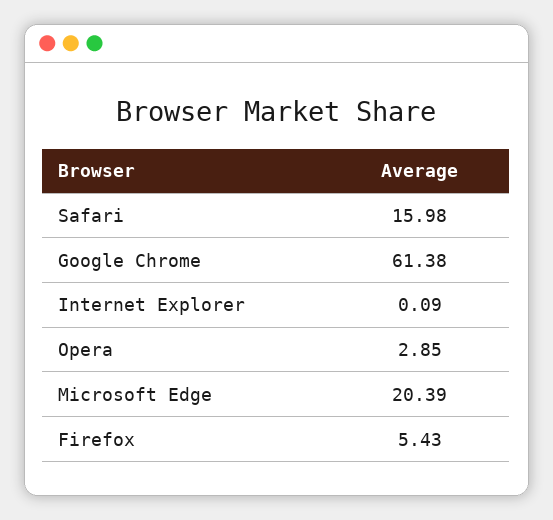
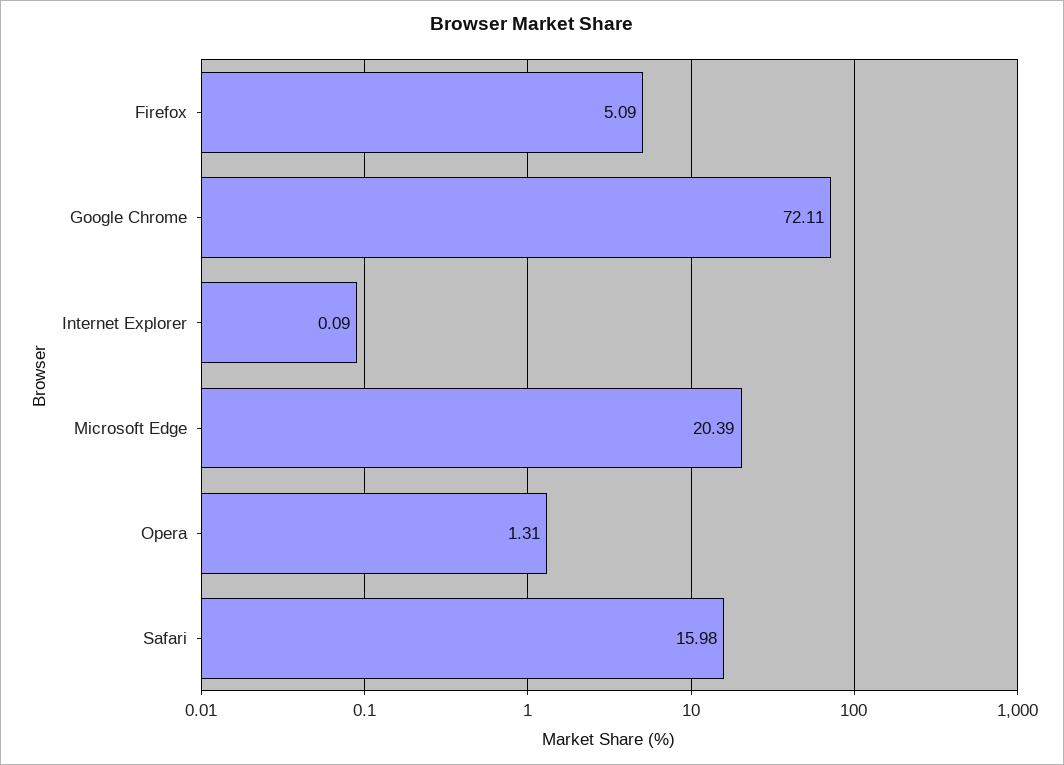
Google Chrome: 61.38 -> 72.11
Opera: 2.85 -> 1.31
Firefox: 5.43 -> 5.09

